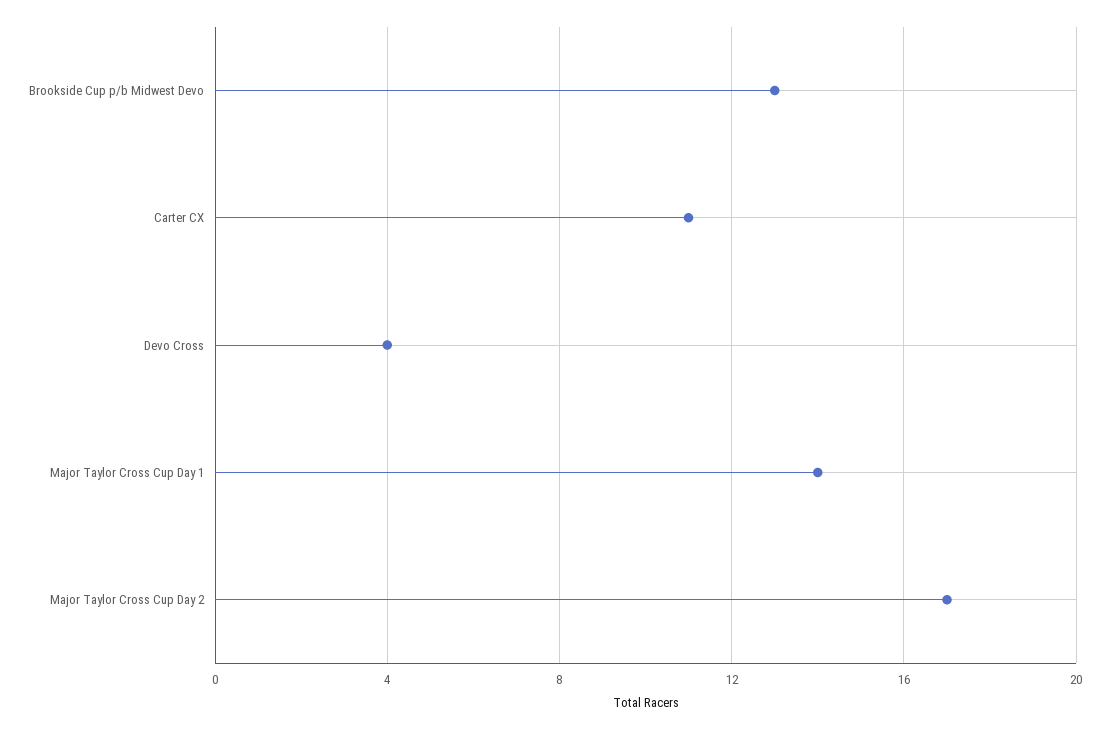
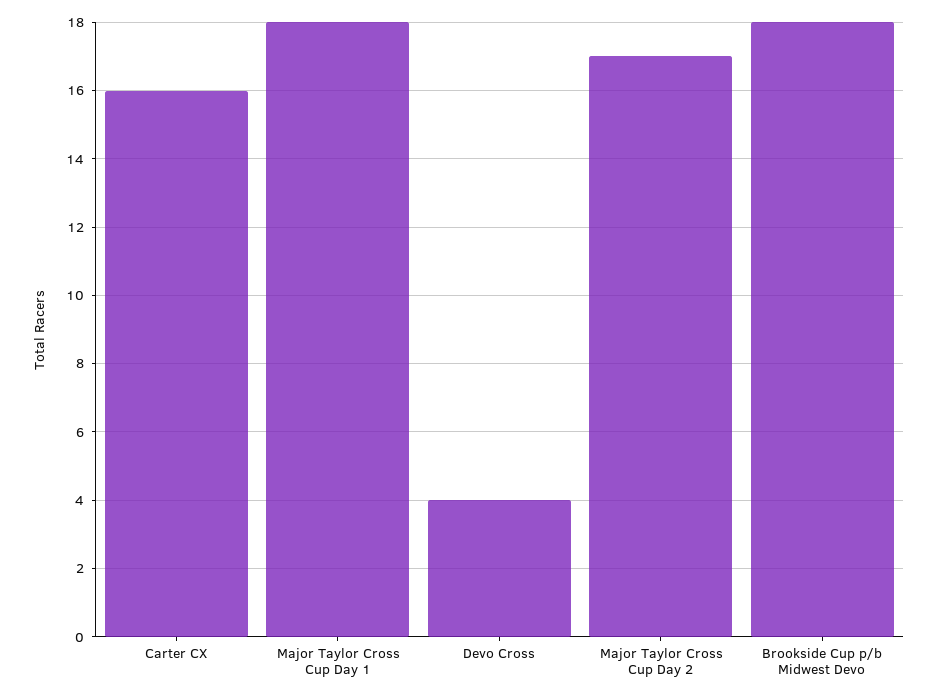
Brookside Cup p/b Midwest Devo: 13 -> 18
Carter CX: 11 -> 16
Major Taylor Cross Cup Day 1: 14 -> 18

